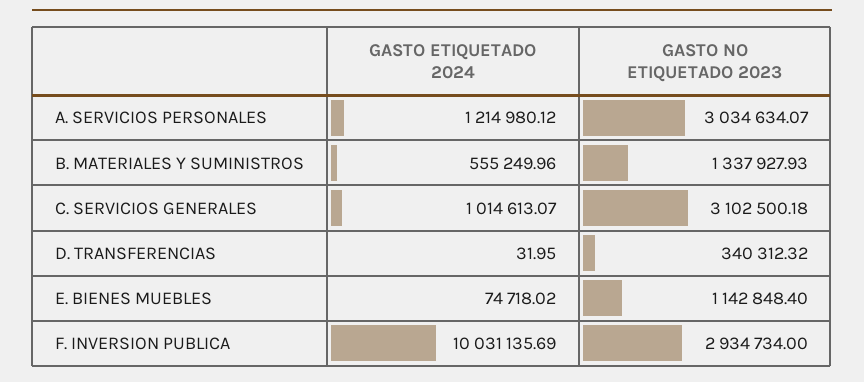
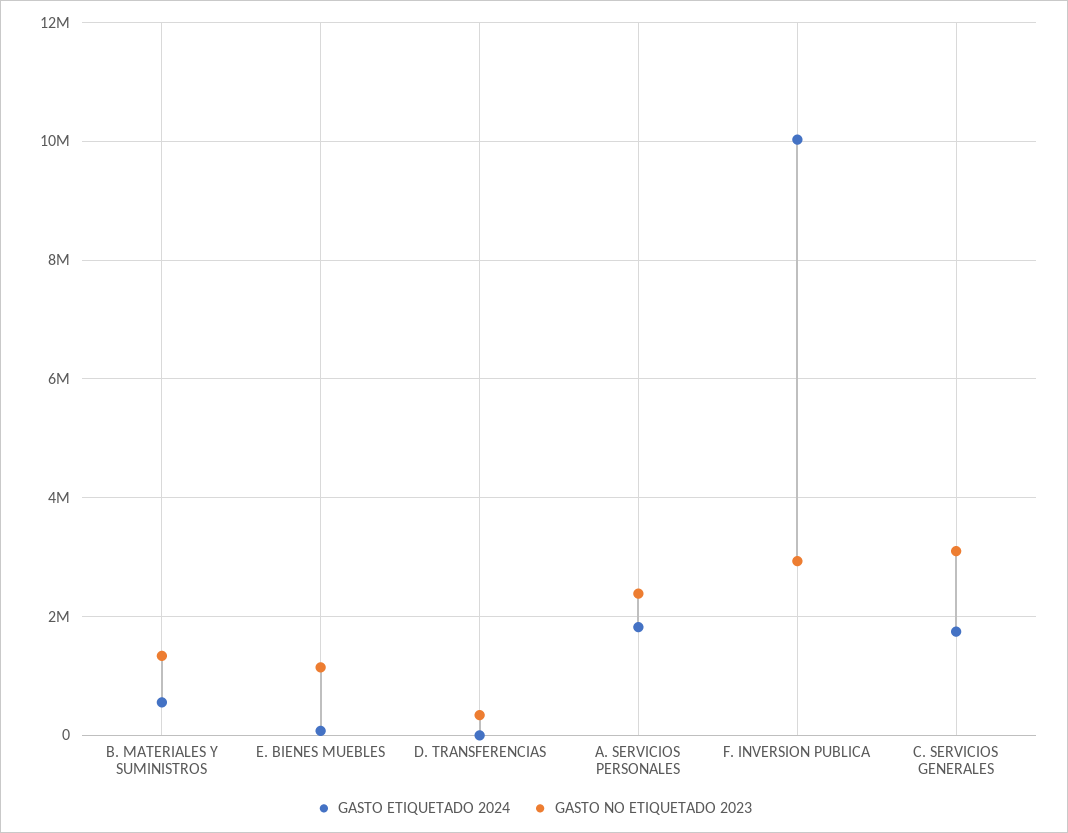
GASTO ETIQUETADO 2024, A. SERVICIOS PERSONALES: 1214980.12 -> 1800000
GASTO NO ETIQUETADO 2023, A. SERVICIOS PERSONALES: 3034634.07 -> 2400000
GASTO ETIQUETADO 2024, C. SERVICIOS GENERALES: 1014613.07 -> 1800000

